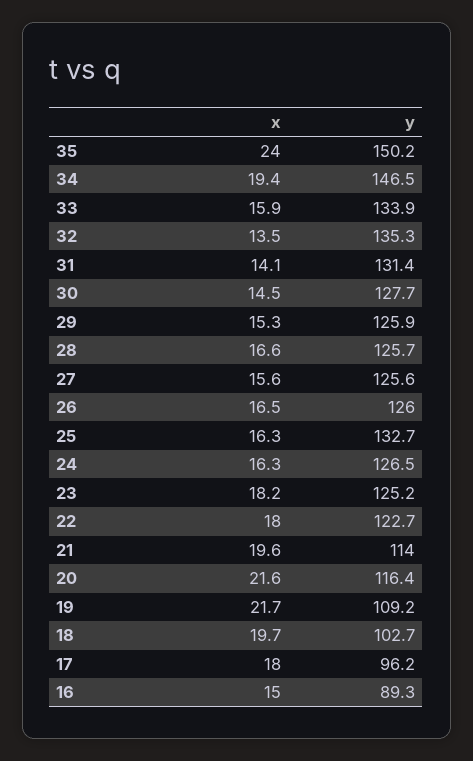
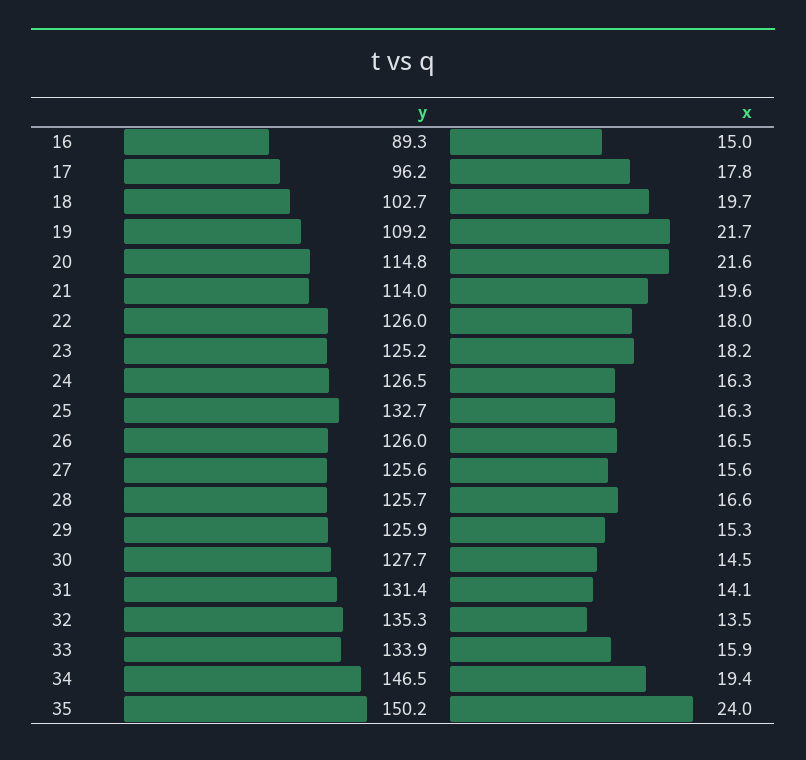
y, 22: 122.7 -> 126
y, 20: 116.4 -> 114.8
x, 17: 18 -> 17.8

